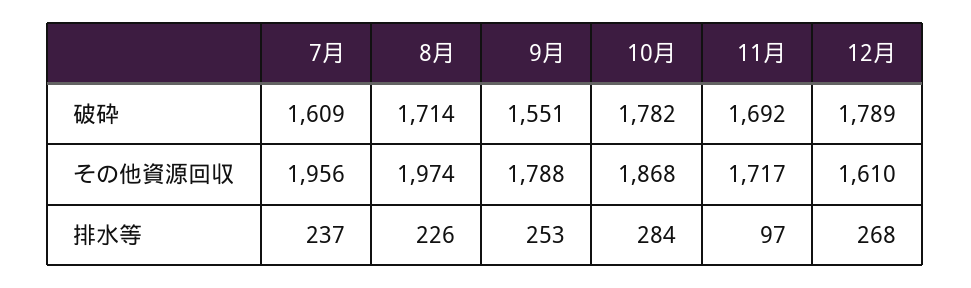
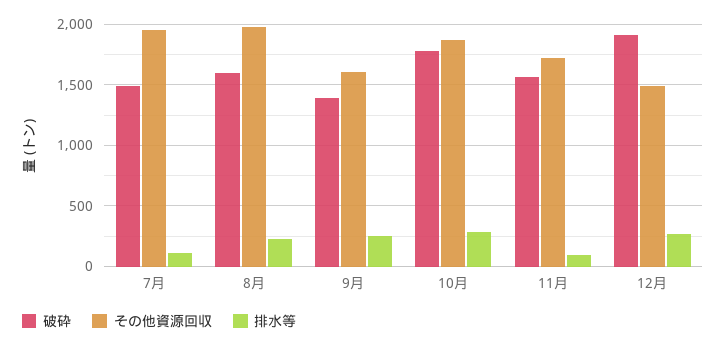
破砕, 7月: 1609 -> 1500
破砕, 8月: 1714 -> 1600
破砕, 9月: 1551 -> 1400
破砕, 11月: 1692 -> 1550
破砕, 12月: 1789 -> 1900
その他資源回収, 9月: 1788 -> 1600
その他資源回収, 12月: 1610 -> 1500
排水等, 7月: 237 -> 100

